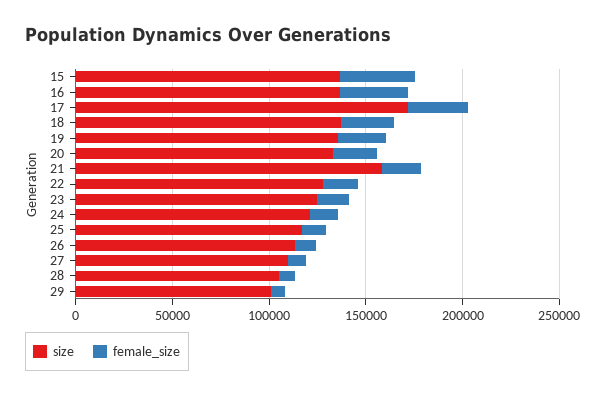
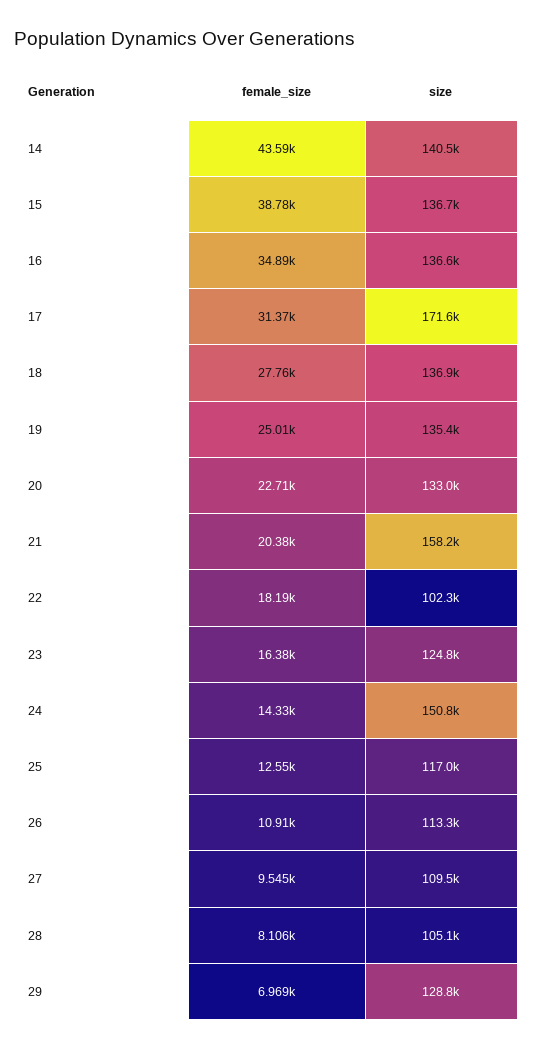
size, 22: 130000 -> 102300
size, 24: 120000 -> 150800
size, 29: 100000 -> 128800
female_size, 14: none -> 43590
size, 14: none -> 140500

